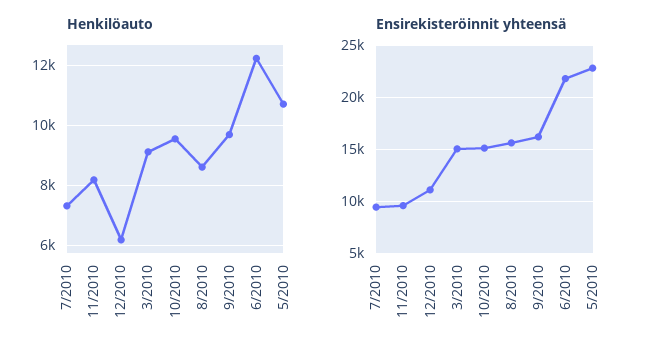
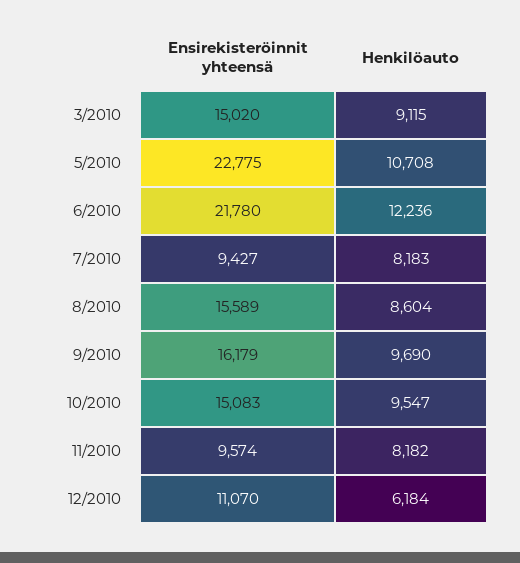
Henkilöauto, 7/2010: 7250 -> 8183

